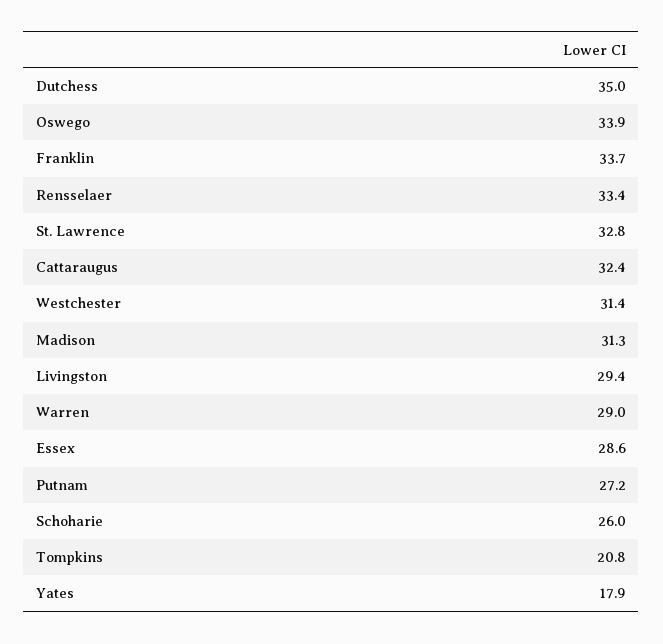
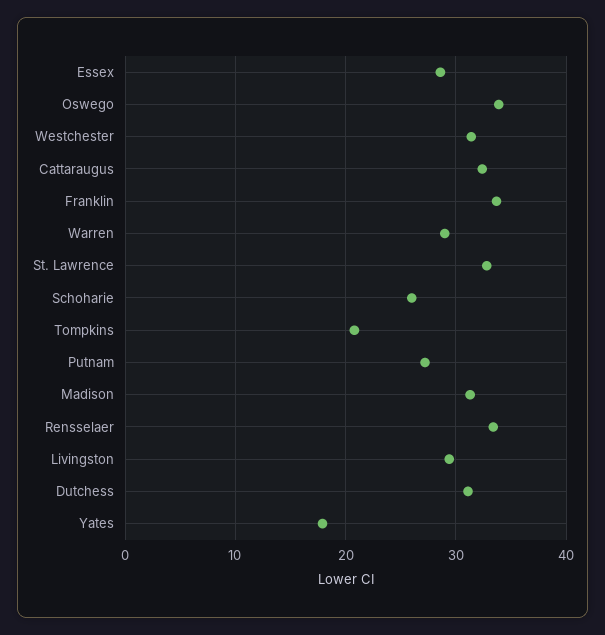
Dutchess: 35 -> 31

